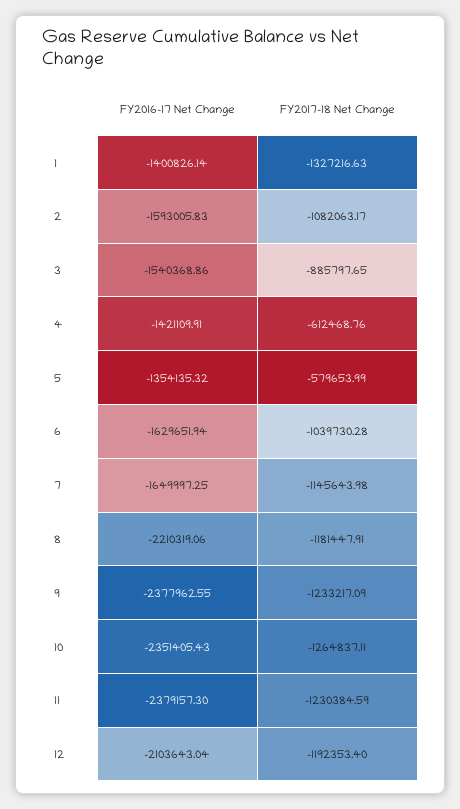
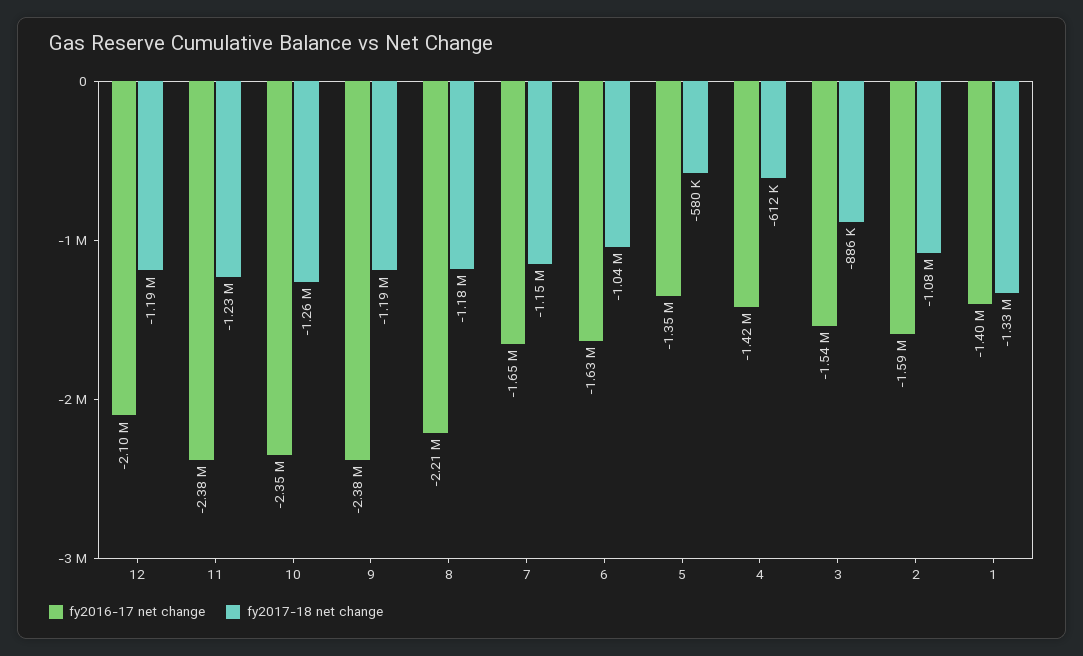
FY2017-18 Net Change, 9: -1233217.09 -> -1190000

